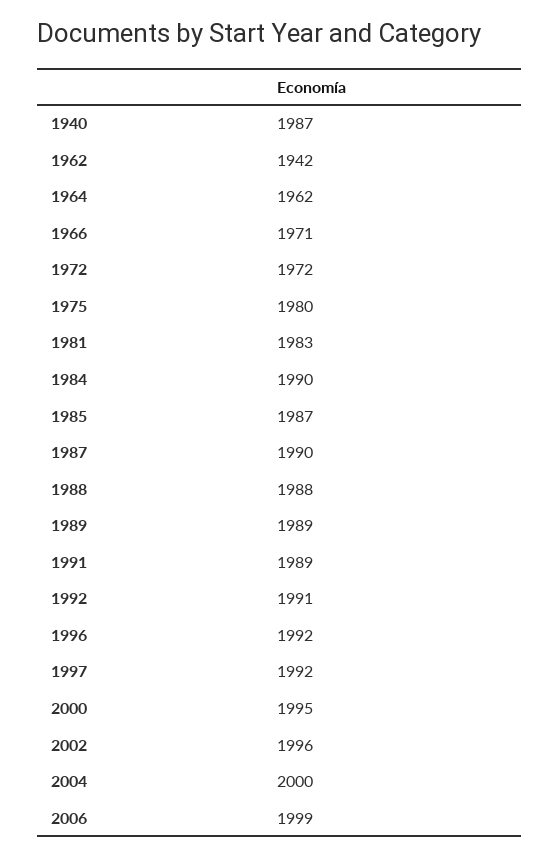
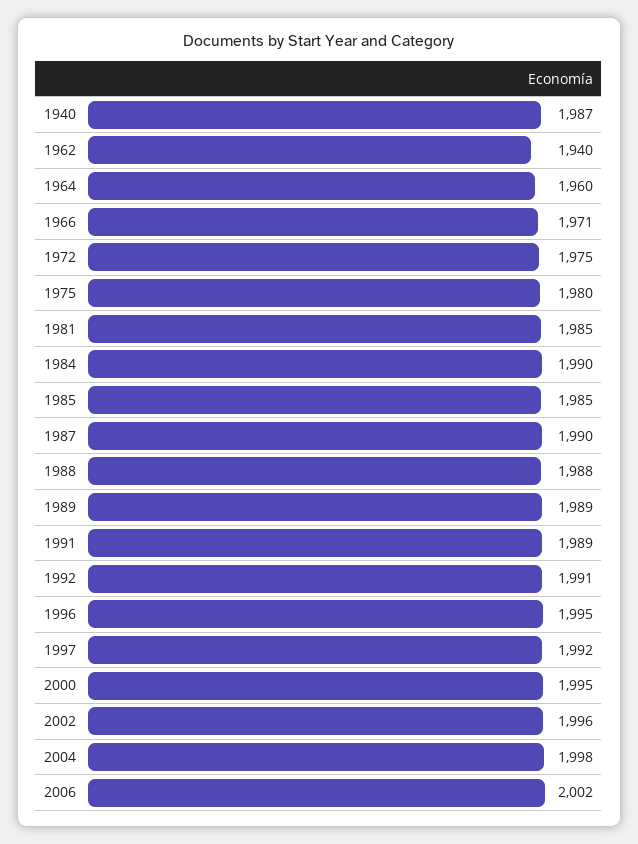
1962: 1942 -> 1940
1964: 1962 -> 1960
1972: 1972 -> 1975
1981: 1983 -> 1985
1985: 1987 -> 1985
1996: 1992 -> 1995
2004: 2000 -> 1998
2006: 1999 -> 2002

